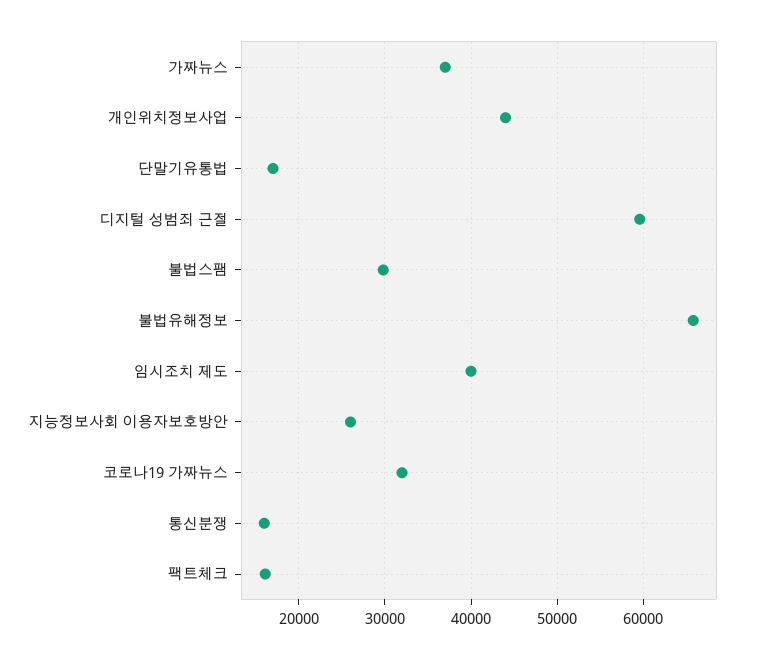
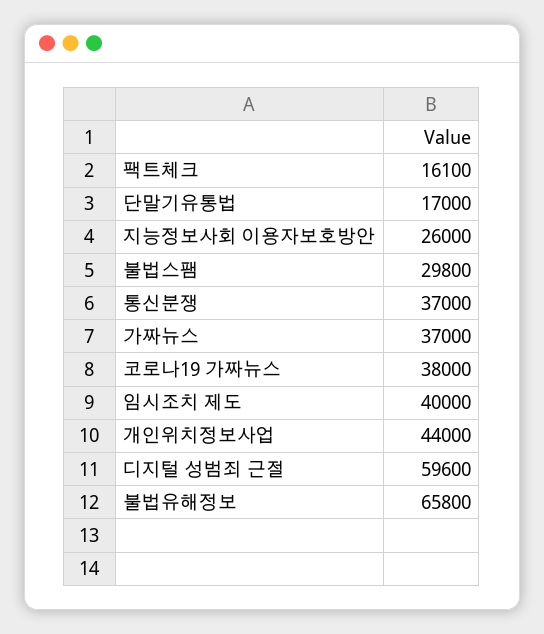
코로나19 가짜뉴스: 32000 -> 38000
통신분쟁: 16000 -> 37000

